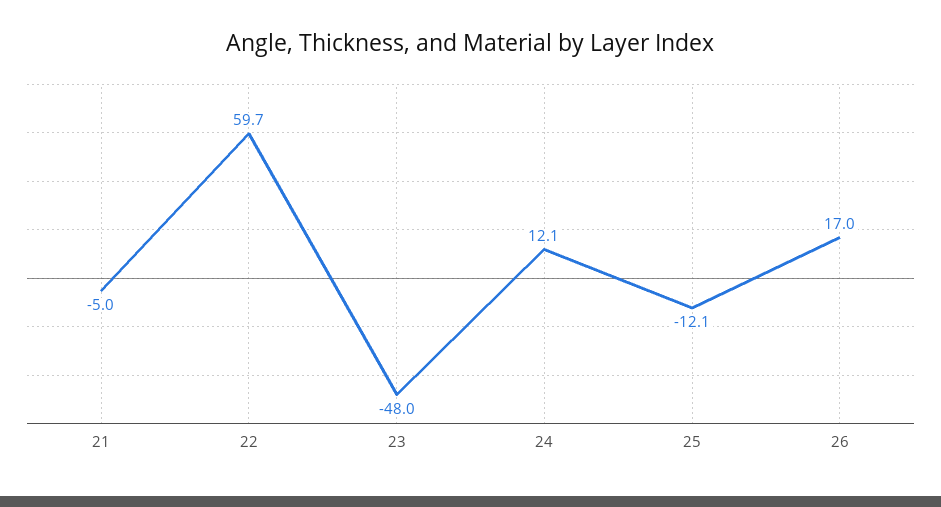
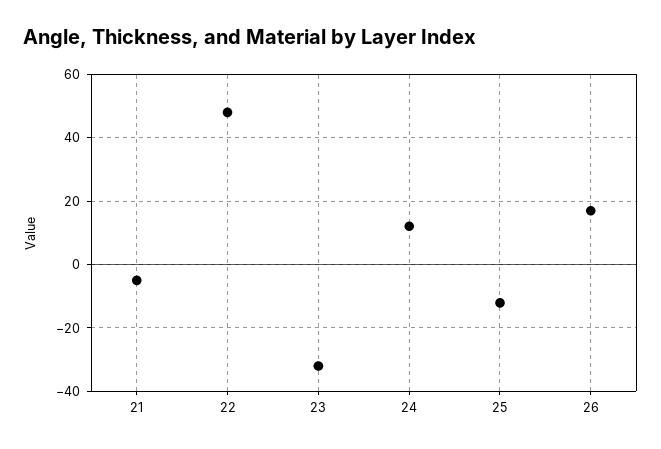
22: 59.7 -> 48
23: -48 -> -32

